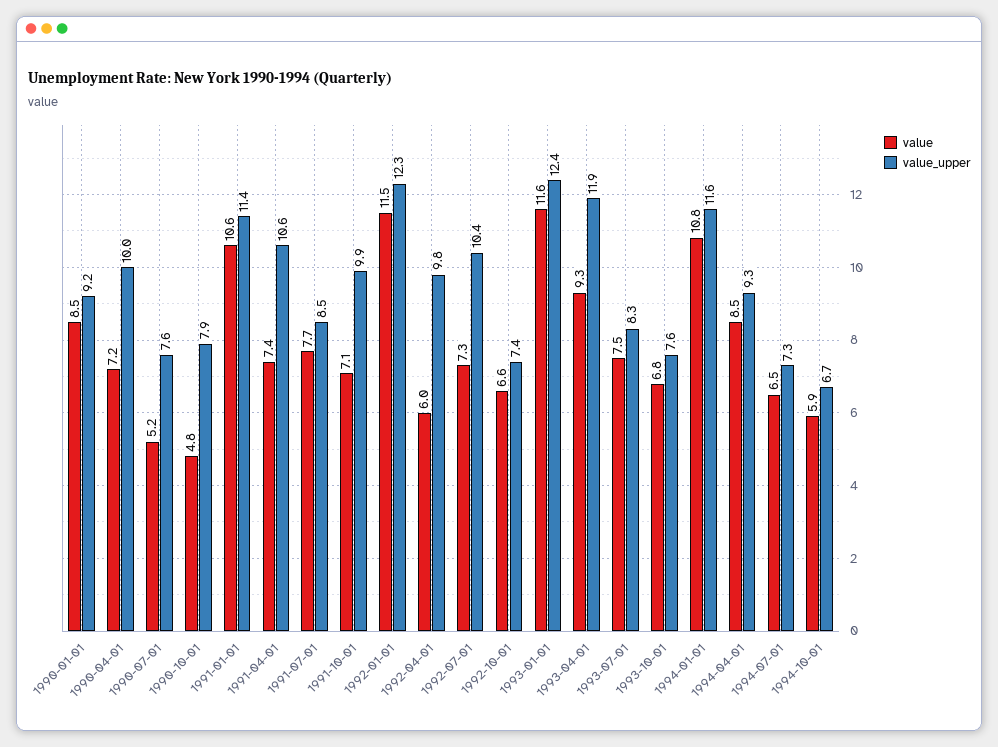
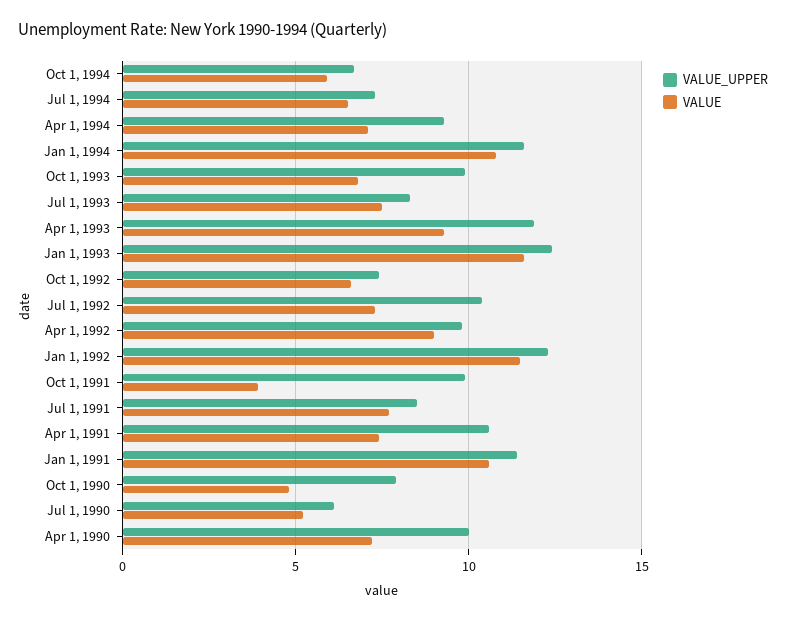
value, 1990-01-01: 8.5 -> none
value_upper, 1990-01-01: 9.2 -> none
value_upper, 1990-07-01: 7.6 -> 6
value, 1991-10-01: 7.1 -> 4
value, 1992-04-01: 6 -> 9
value_upper, 1993-10-01: 7.6 -> 10
value, 1994-04-01: 8.5 -> 7

